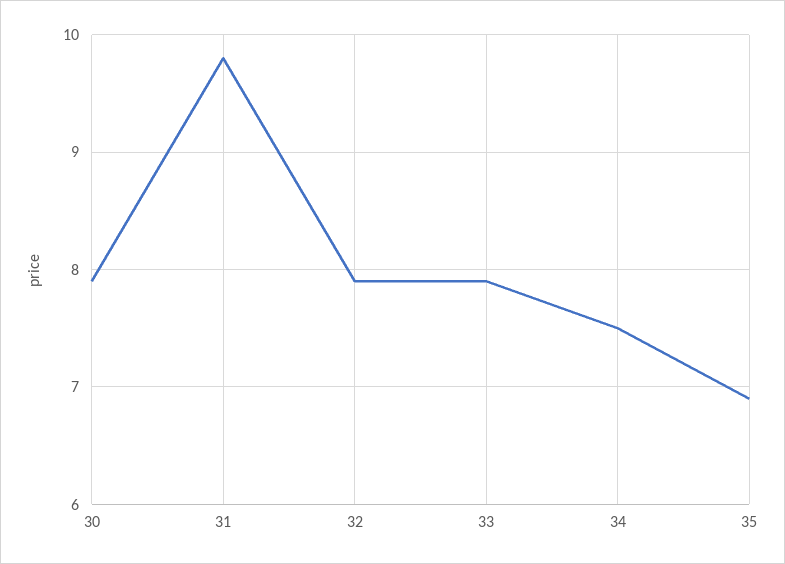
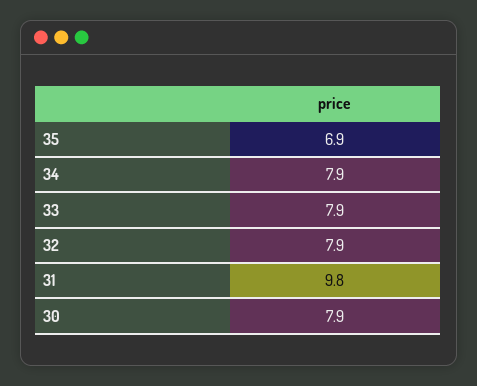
34: 7.5 -> 7.9

